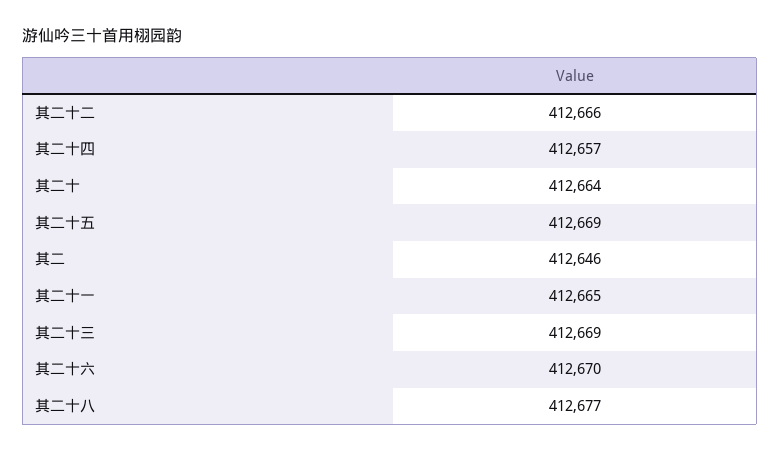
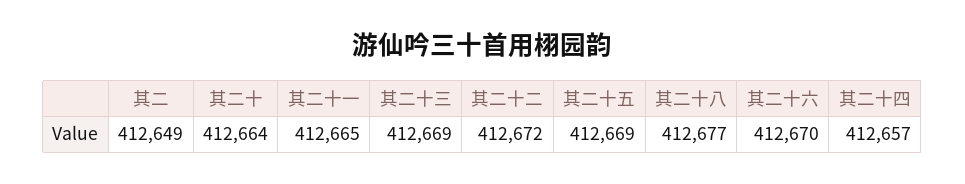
其二十二: 412666 -> 412672
其二: 412646 -> 412649

